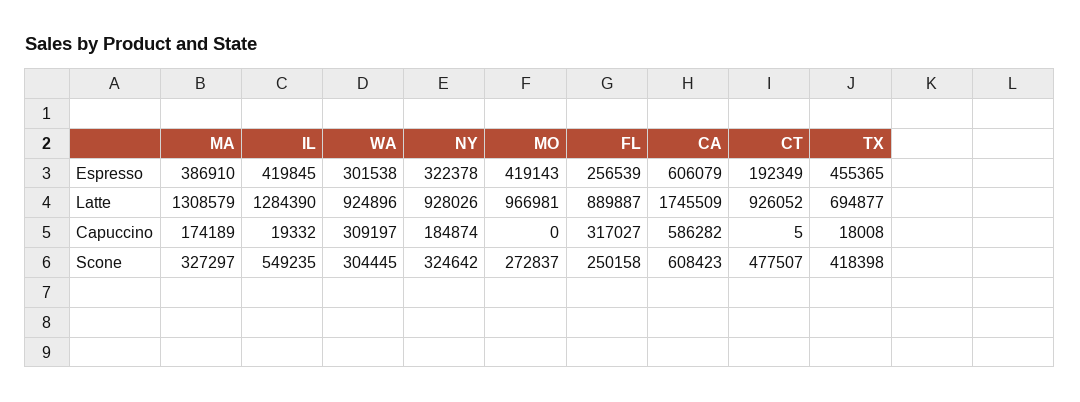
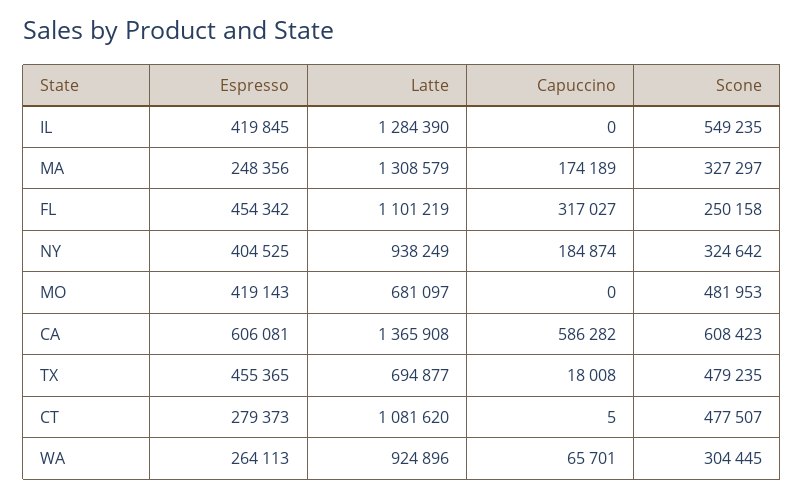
MA, Espresso: 386910 -> 248356
WA, Espresso: 301538 -> 264113
NY, Espresso: 322378 -> 404525
FL, Espresso: 256539 -> 454342
CA, Espresso: 606079 -> 606081
CT, Espresso: 192349 -> 279373
NY, Latte: 928026 -> 938249
MO, Latte: 966981 -> 681097
FL, Latte: 889887 -> 1101219
CA, Latte: 1745509 -> 1365908
CT, Latte: 926052 -> 1081620
IL, Capuccino: 19332 -> 0
WA, Capuccino: 309197 -> 65701
MO, Scone: 272837 -> 481953
TX, Scone: 418398 -> 479235

